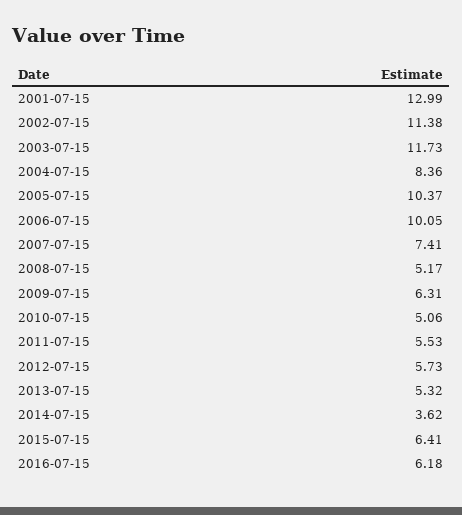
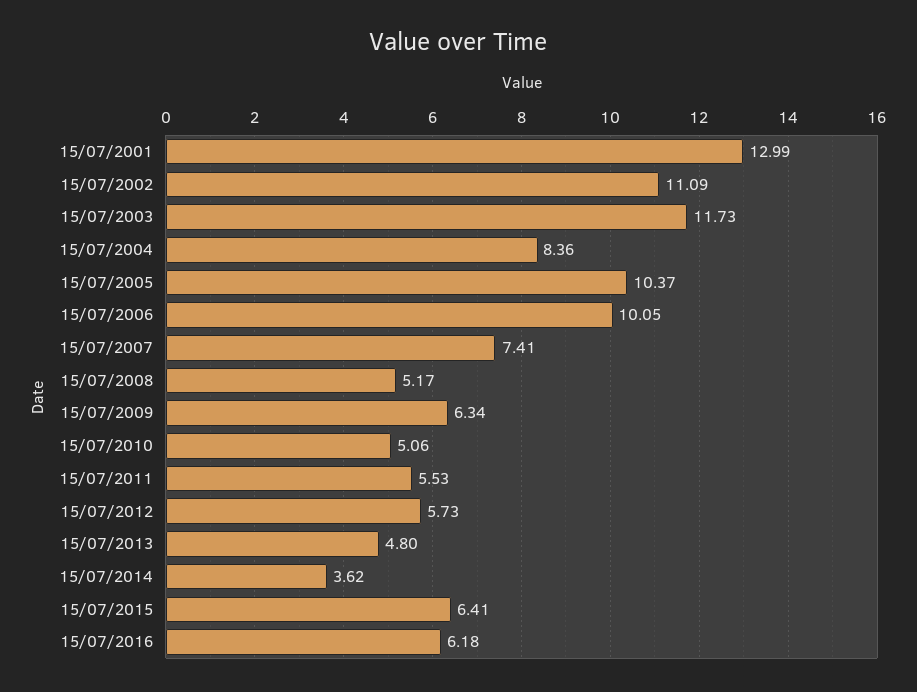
2002-07-15: 11.38 -> 11.09
2009-07-15: 6.31 -> 6.34
2013-07-15: 5.32 -> 4.8

